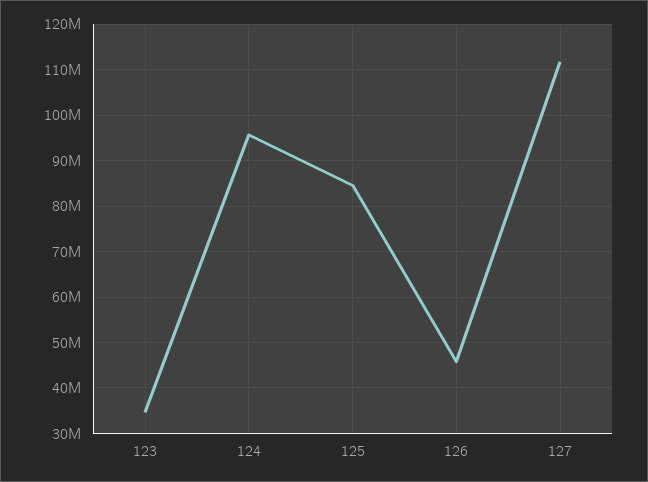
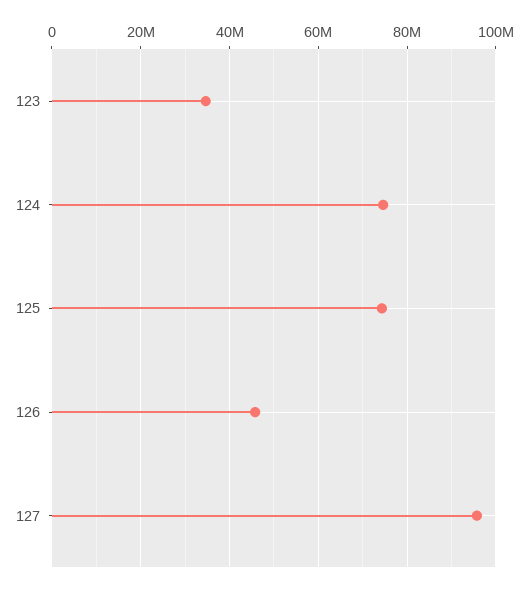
124: 96000000 -> 74000000
125: 84000000 -> 74000000
127: 112000000 -> 96000000

